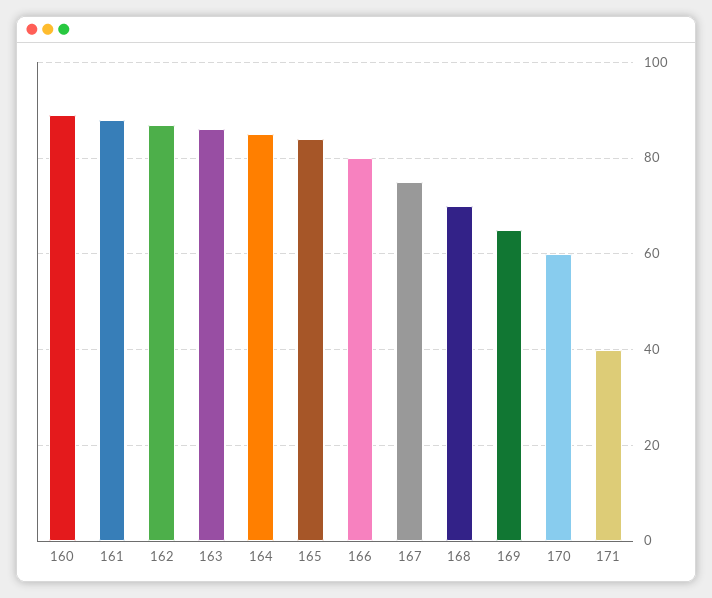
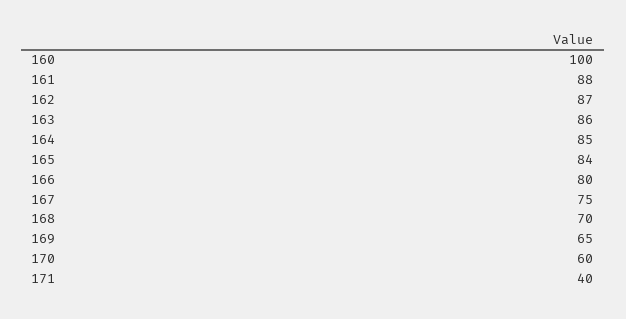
160: 90 -> 100

